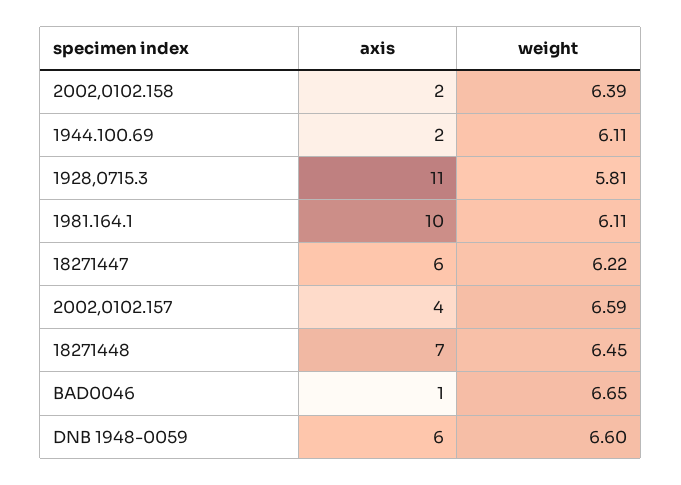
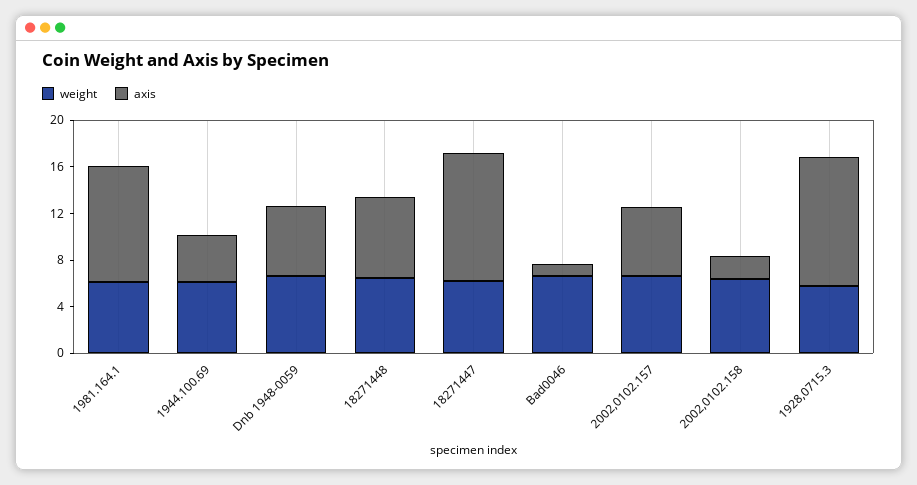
axis, 1944.100.69: 2 -> 4
axis, 18271447: 6 -> 11
axis, 2002,0102.157: 4 -> 6

